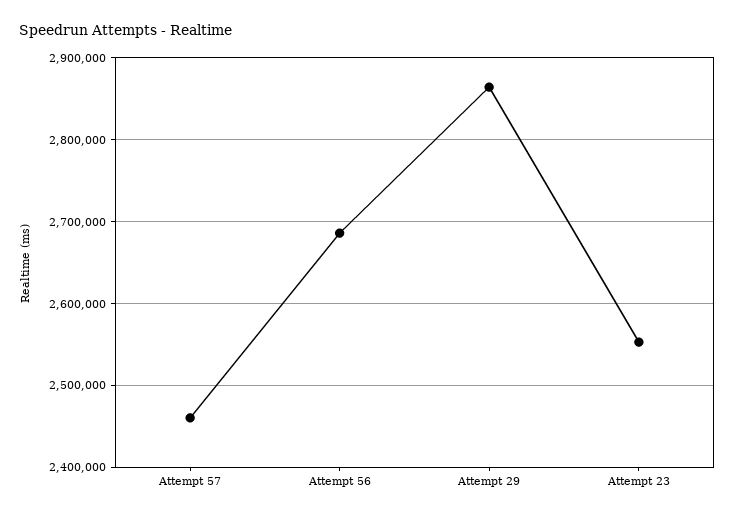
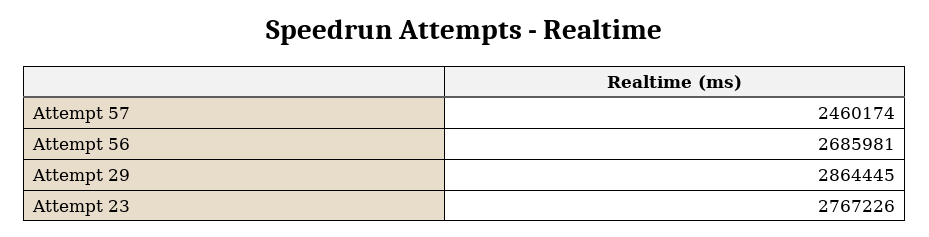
Attempt 23: 2550000 -> 2767226

